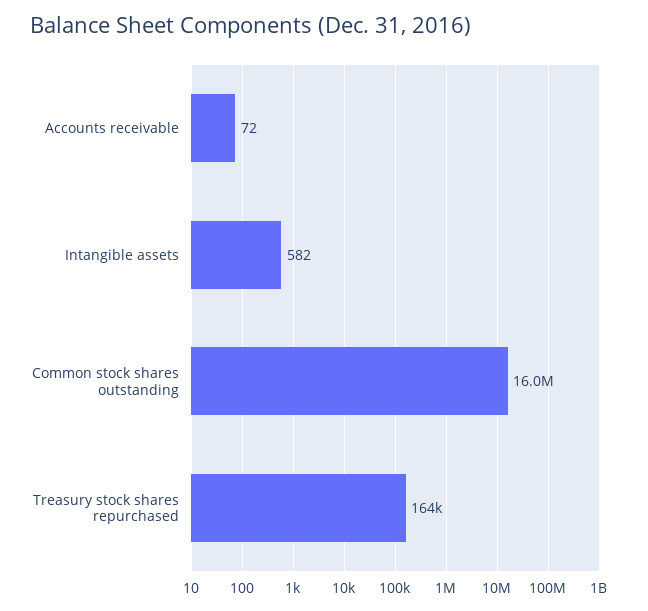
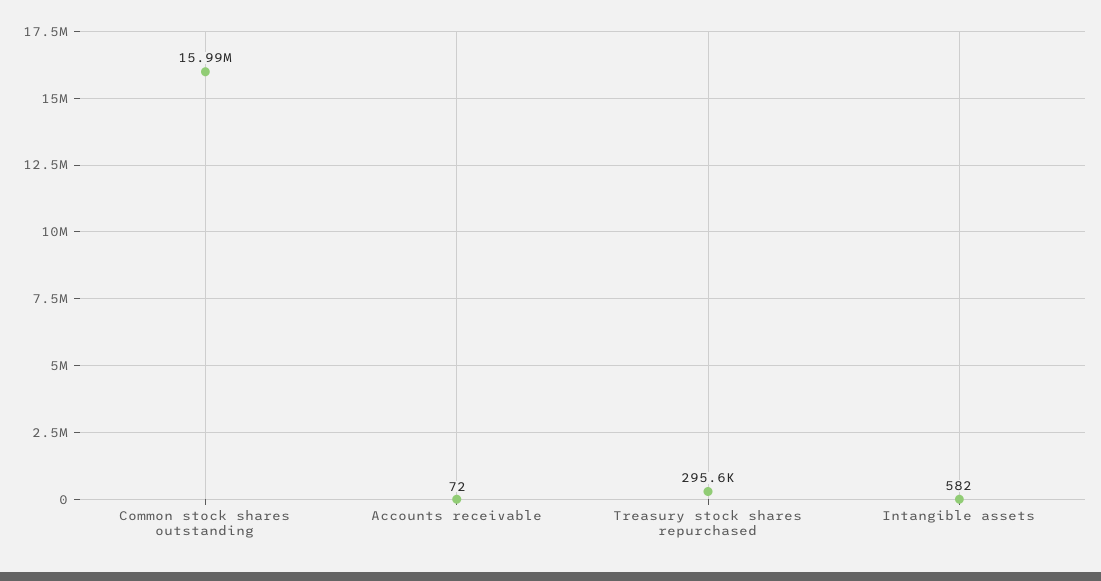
Treasury stock shares repurchased: 164000 -> 295600

